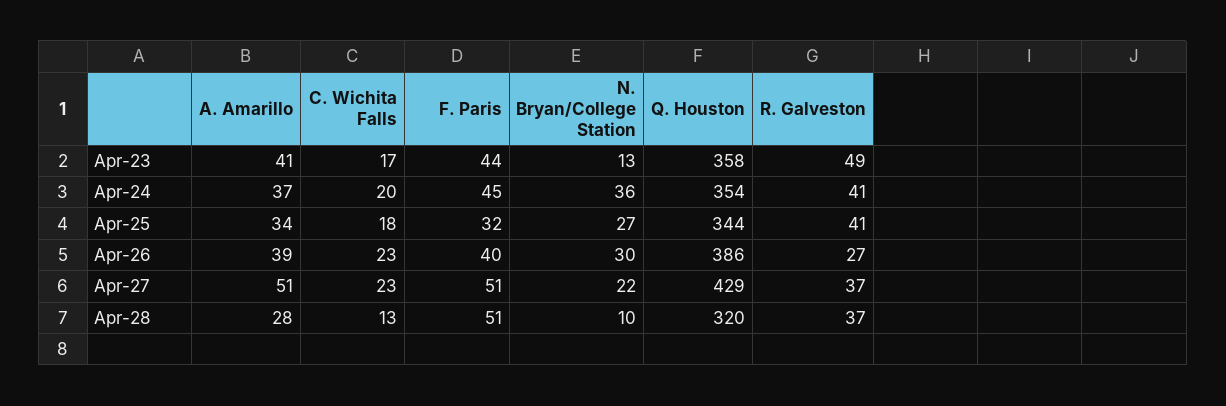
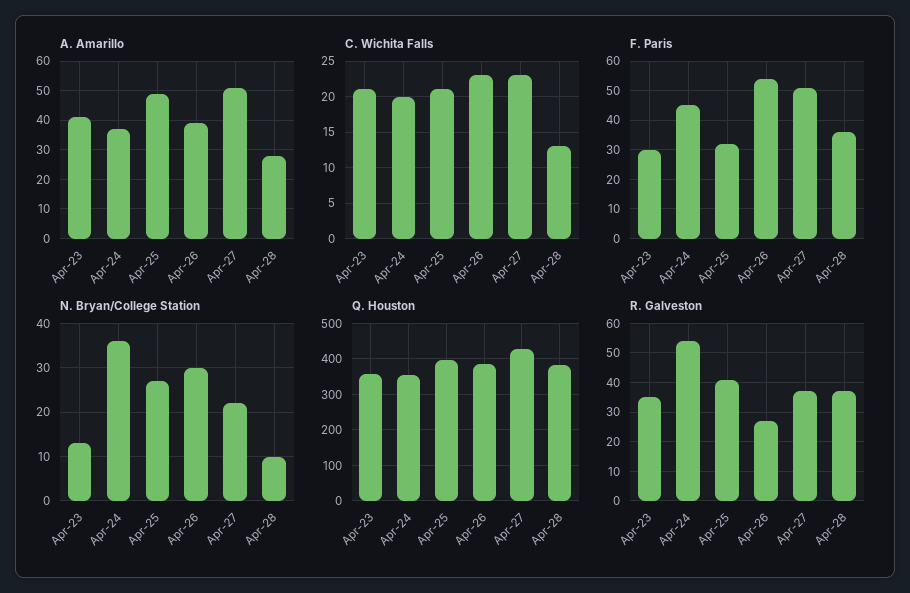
C. Wichita Falls, Apr-23: 17 -> 21
F. Paris, Apr-23: 44 -> 30
R. Galveston, Apr-23: 49 -> 35
R. Galveston, Apr-24: 41 -> 55
A. Amarillo, Apr-25: 34 -> 50
C. Wichita Falls, Apr-25: 18 -> 21
Q. Houston, Apr-25: 344 -> 400
F. Paris, Apr-26: 40 -> 55
F. Paris, Apr-28: 51 -> 35
Q. Houston, Apr-28: 320 -> 380

